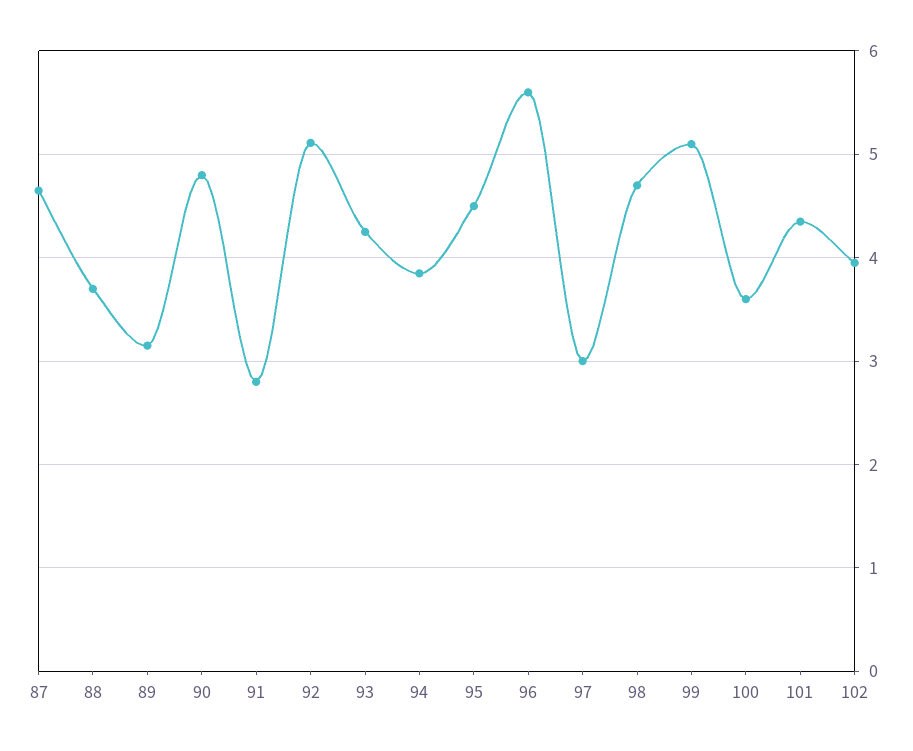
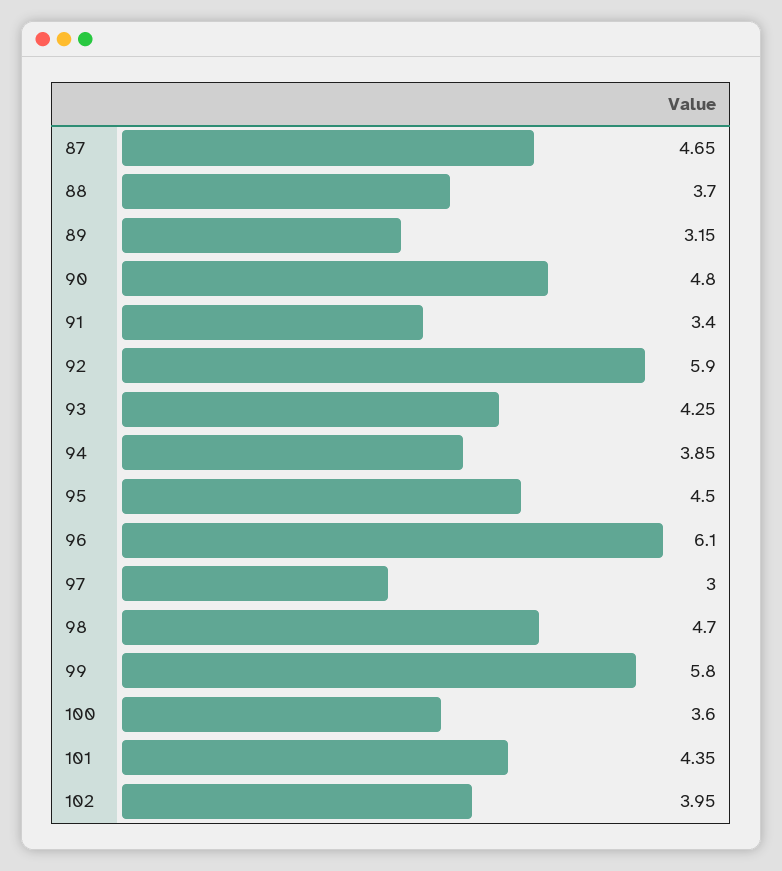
91: 2.8 -> 3.4
92: 5.1 -> 5.9
96: 5.6 -> 6.1
99: 5.1 -> 5.8

